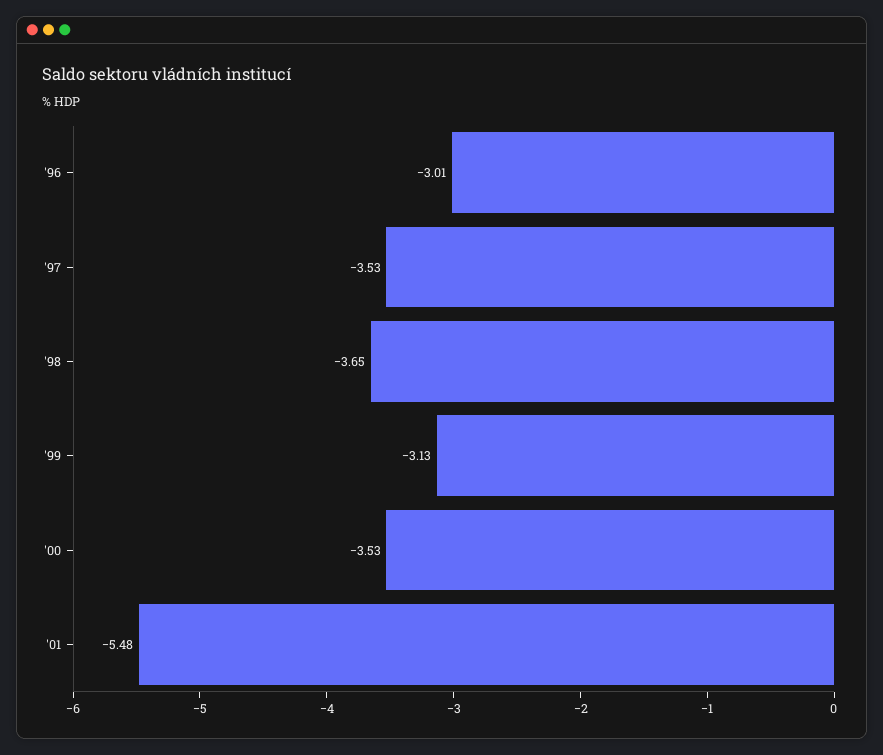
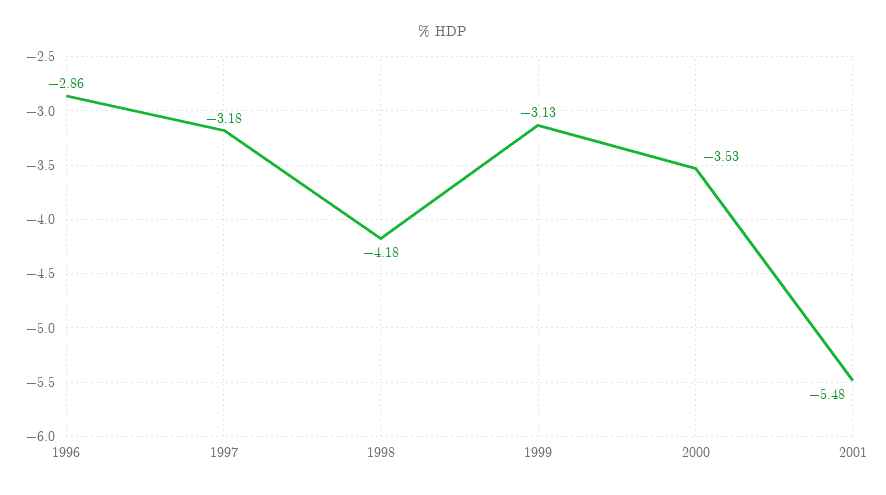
'96: -3.01 -> -2.86
'97: -3.53 -> -3.18
'98: -3.65 -> -4.18

